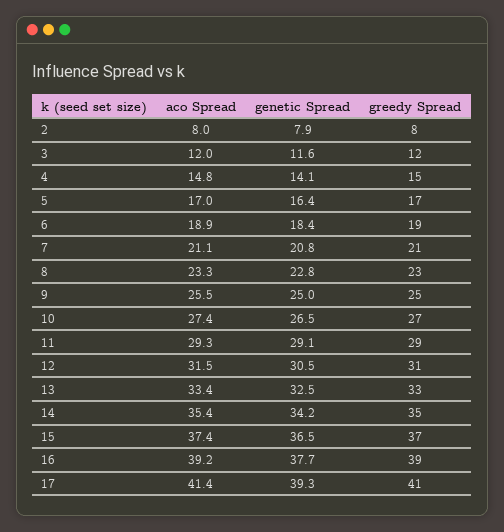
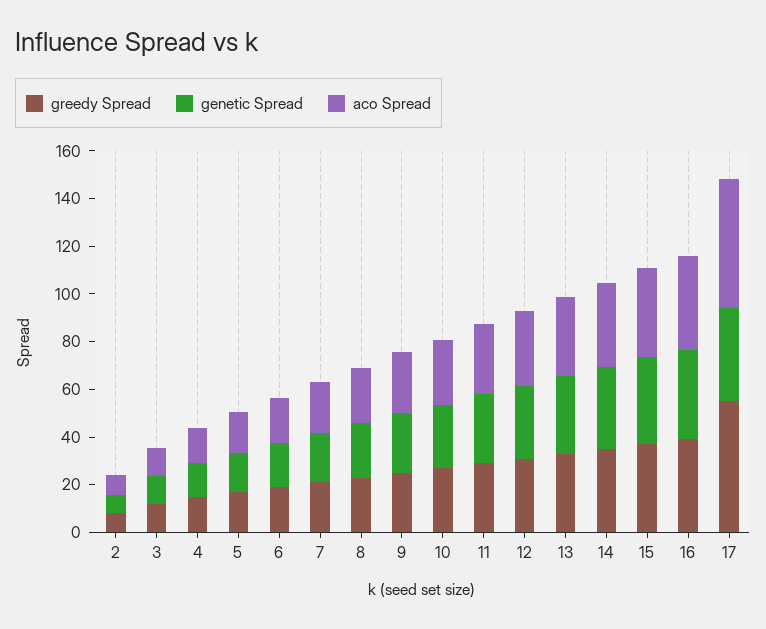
aco Spread, 17: 41.4 -> 55
greedy Spread, 17: 41 -> 55

